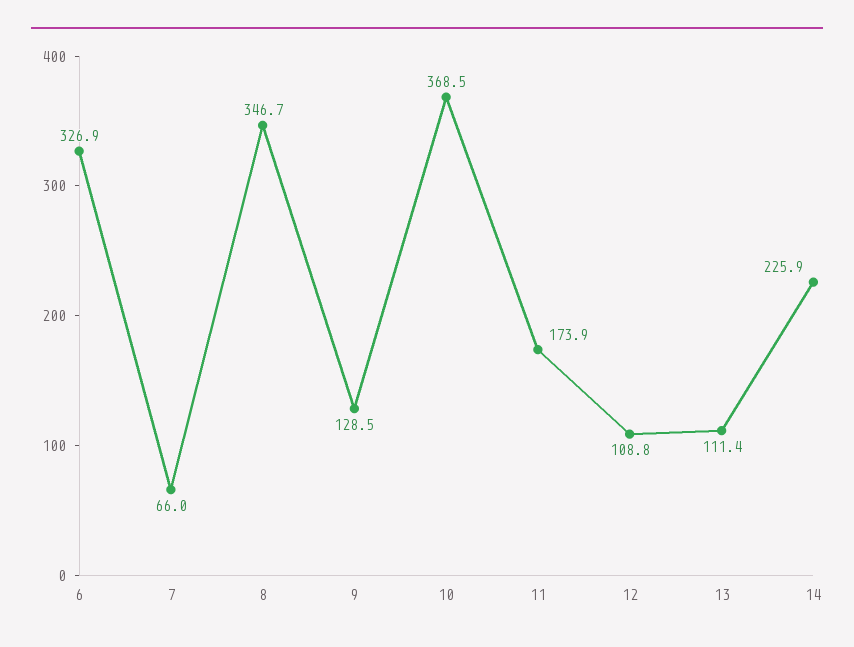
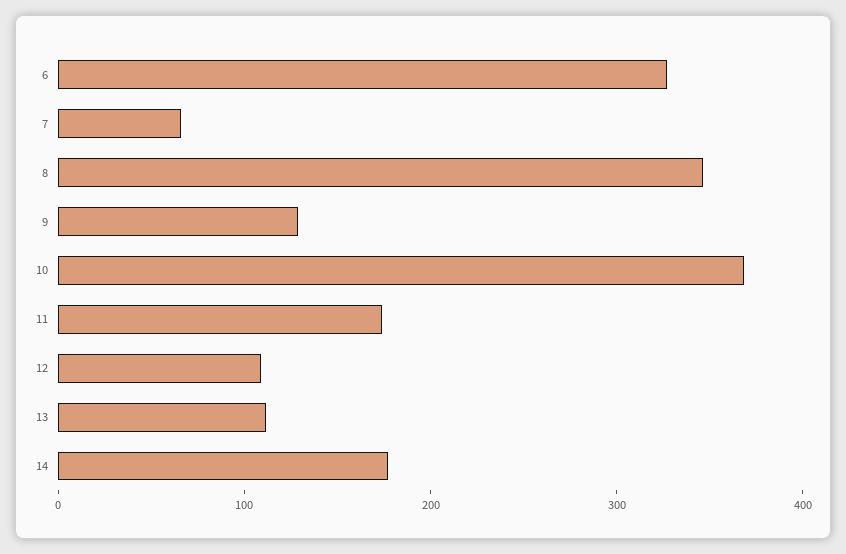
14: 225.9 -> 180

